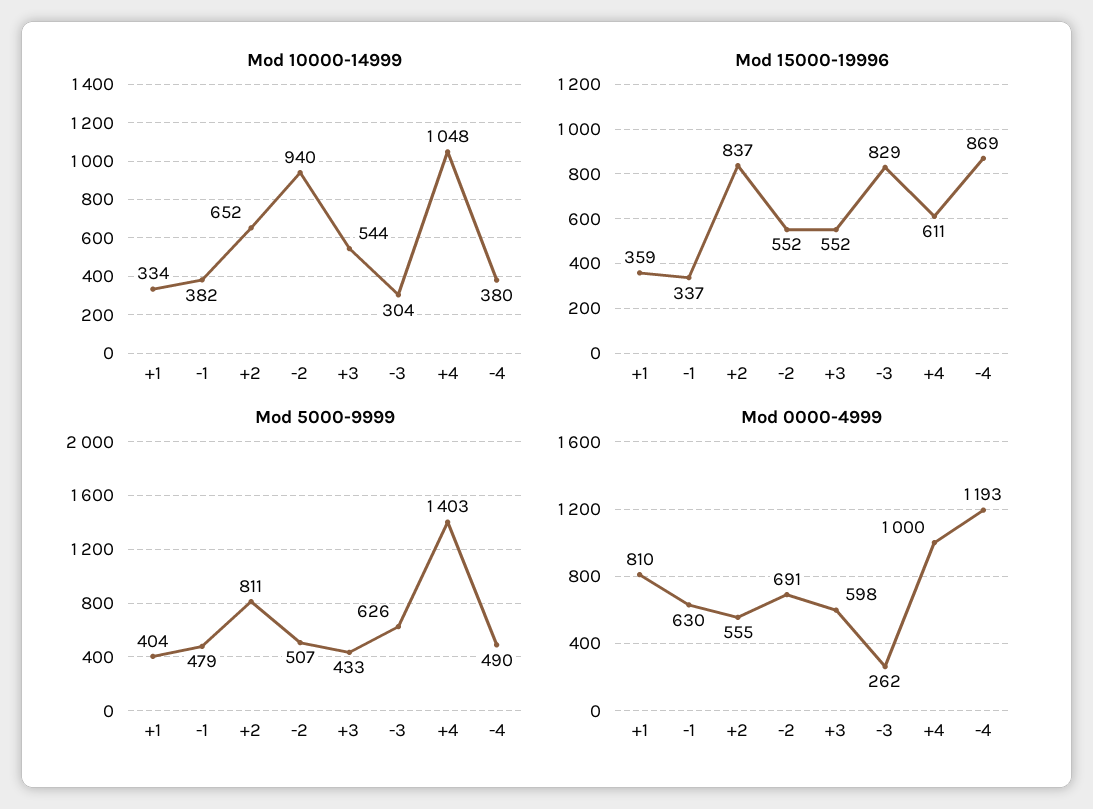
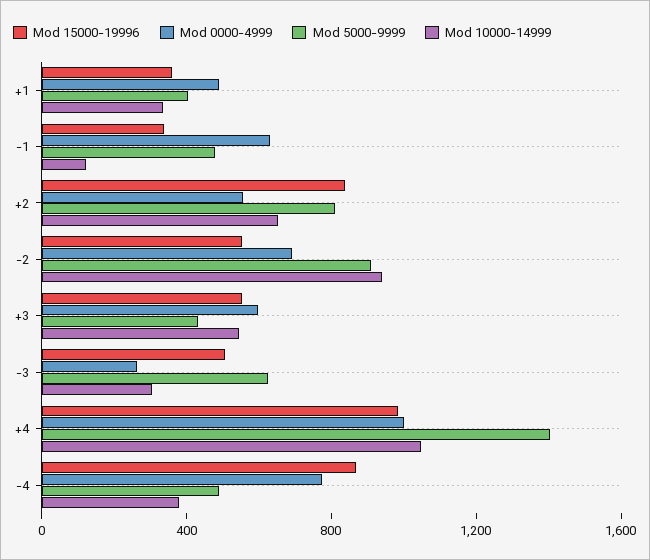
Mod 10000-14999, -1: 382 -> 100
Mod 15000-19996, -3: 829 -> 500
Mod 15000-19996, +4: 611 -> 1000
Mod 5000-9999, -2: 507 -> 900
Mod 0000-4999, +1: 810 -> 500
Mod 0000-4999, -4: 1193 -> 800

